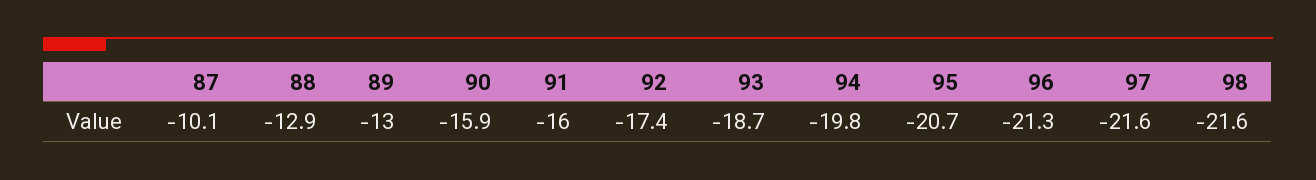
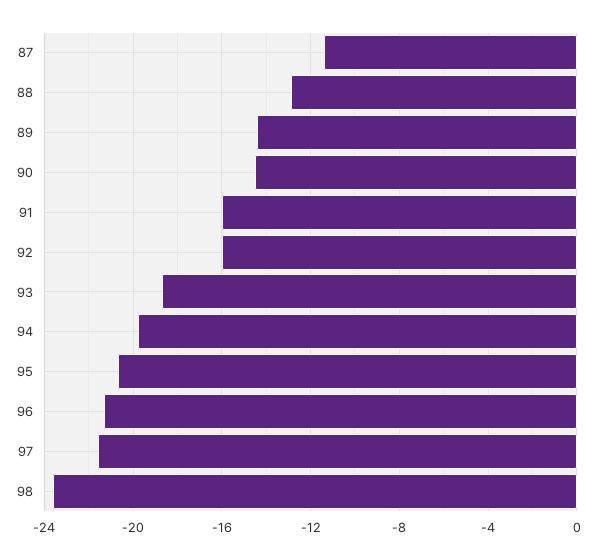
87: -10.1 -> -11.5
89: -13 -> -14.5
90: -15.9 -> -14.5
92: -17.4 -> -16
98: -21.6 -> -23.5

